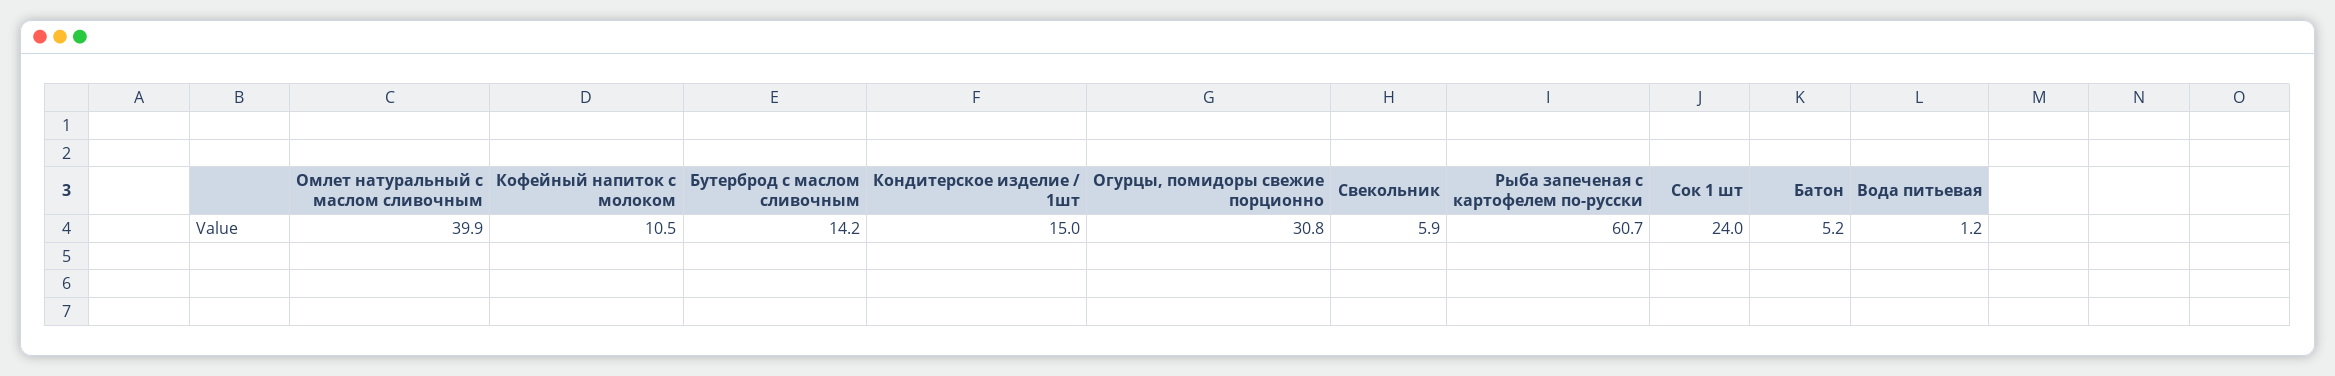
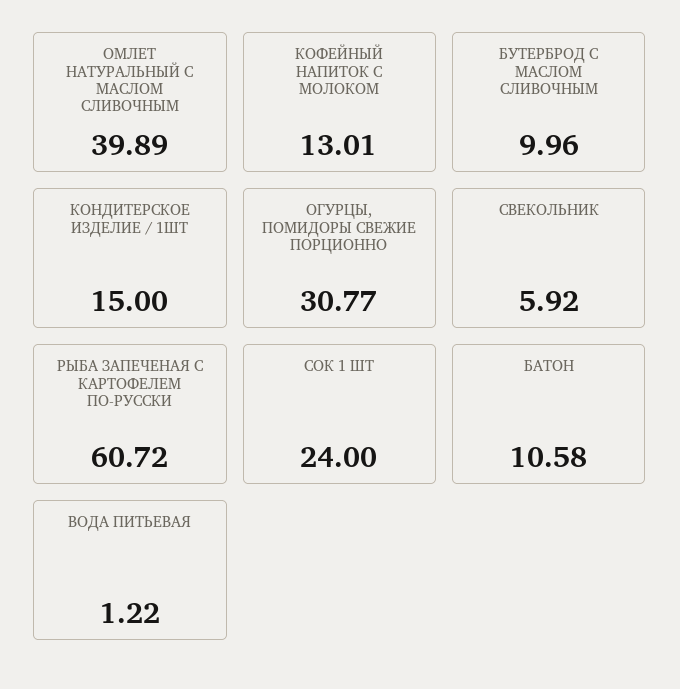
Кофейный напиток с молоком: 10.5 -> 13.01
Бутерброд с маслом сливочным: 14.2 -> 9.96
Батон: 5.2 -> 10.58

